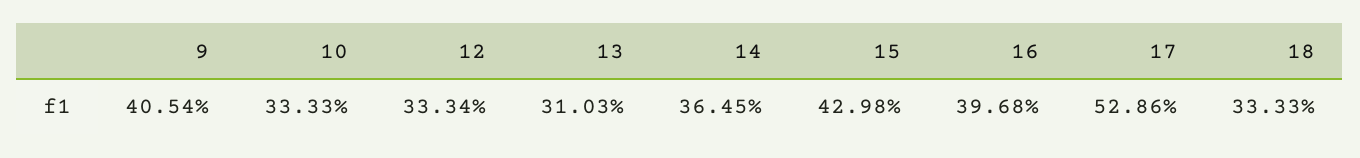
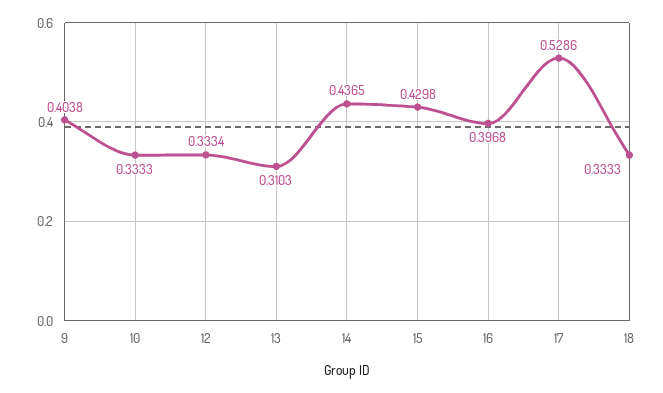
9: 0.4054 -> 0.4038
14: 0.3645 -> 0.4365

